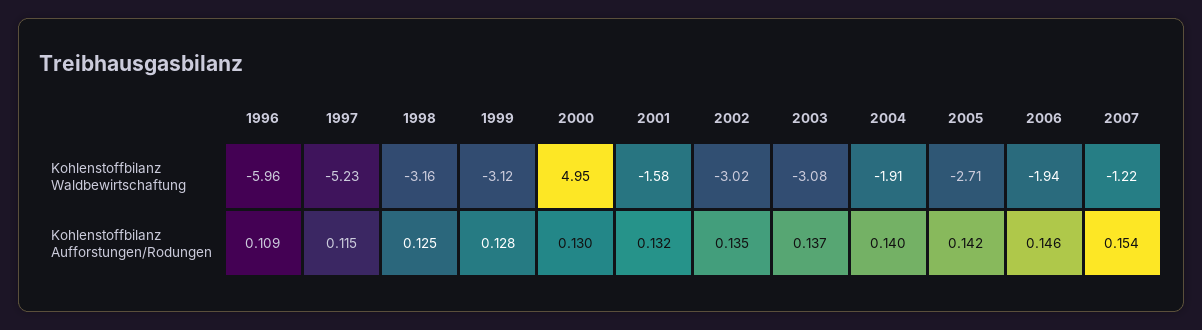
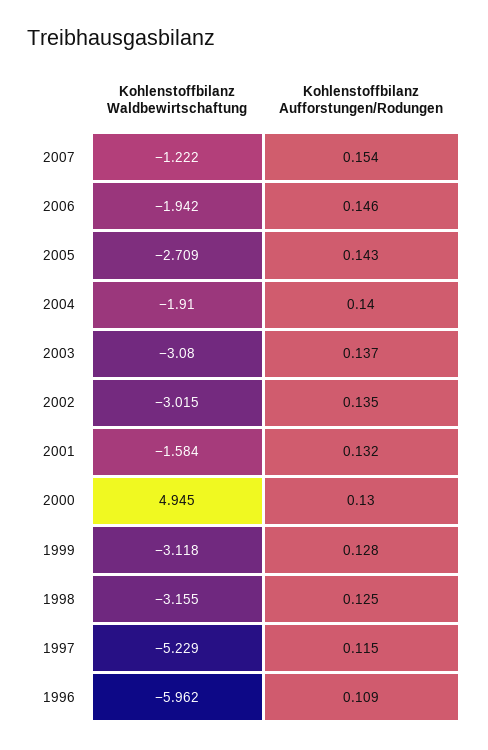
2005, Kohlenstoffbilanz Aufforstungen/Rodungen: 0.142 -> 0.143

